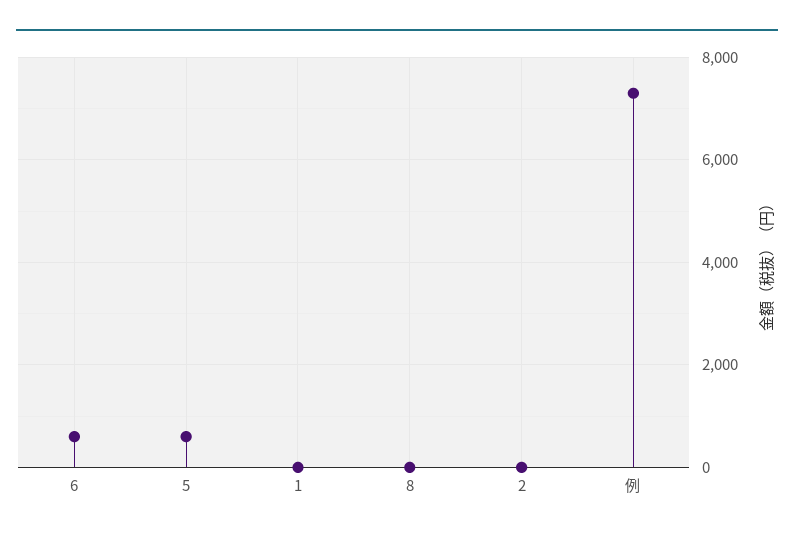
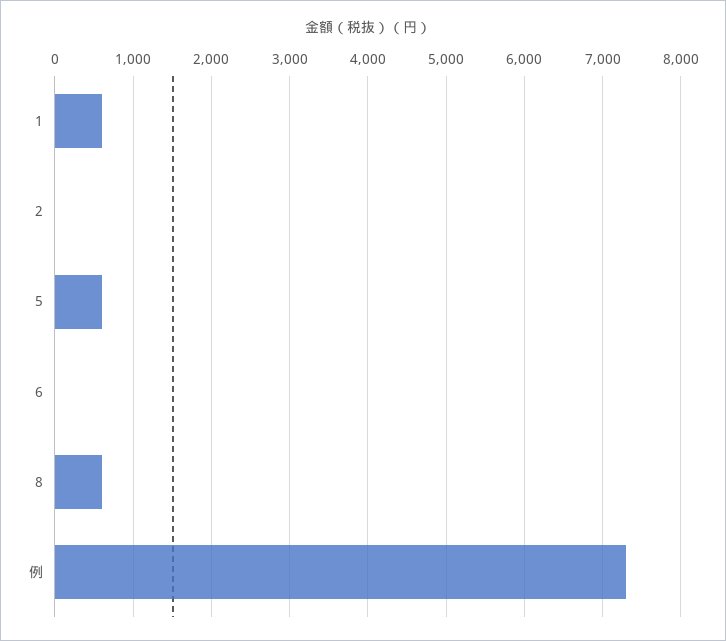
6: 600 -> 0
1: 0 -> 600
8: 0 -> 600

